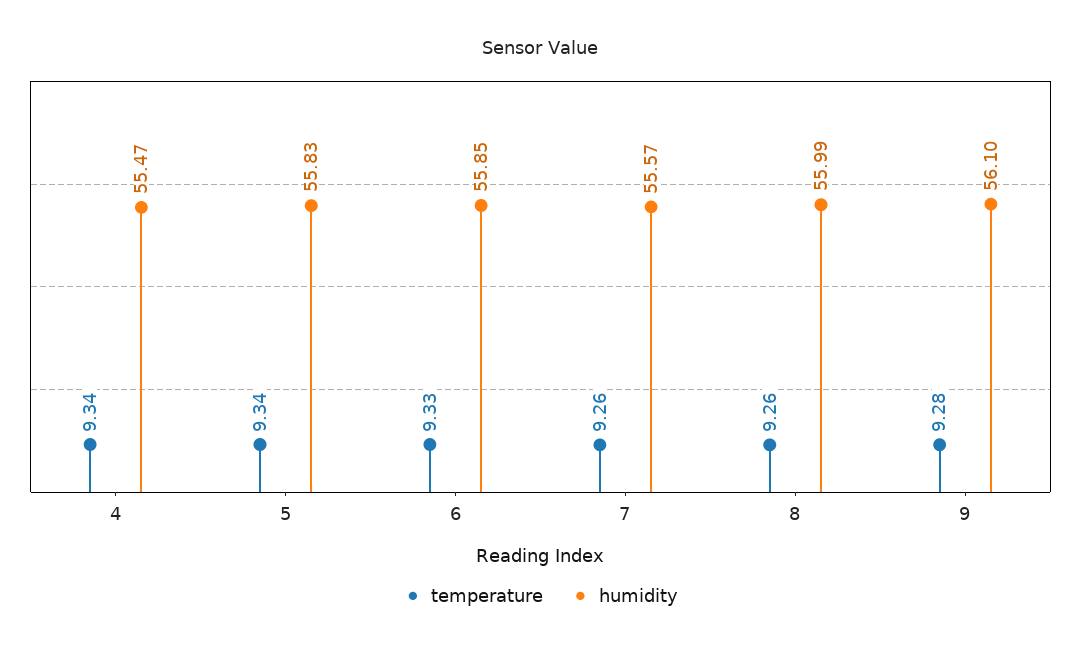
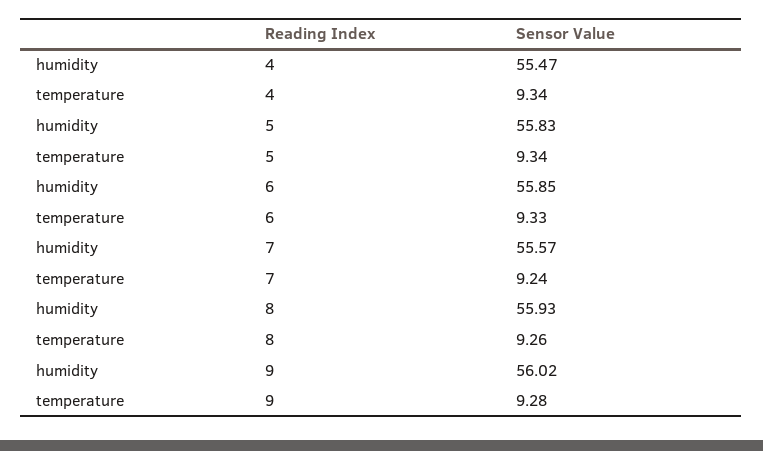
temperature, 7: 9.26 -> 9.24
humidity, 8: 55.99 -> 55.93
humidity, 9: 56.1 -> 56.02

